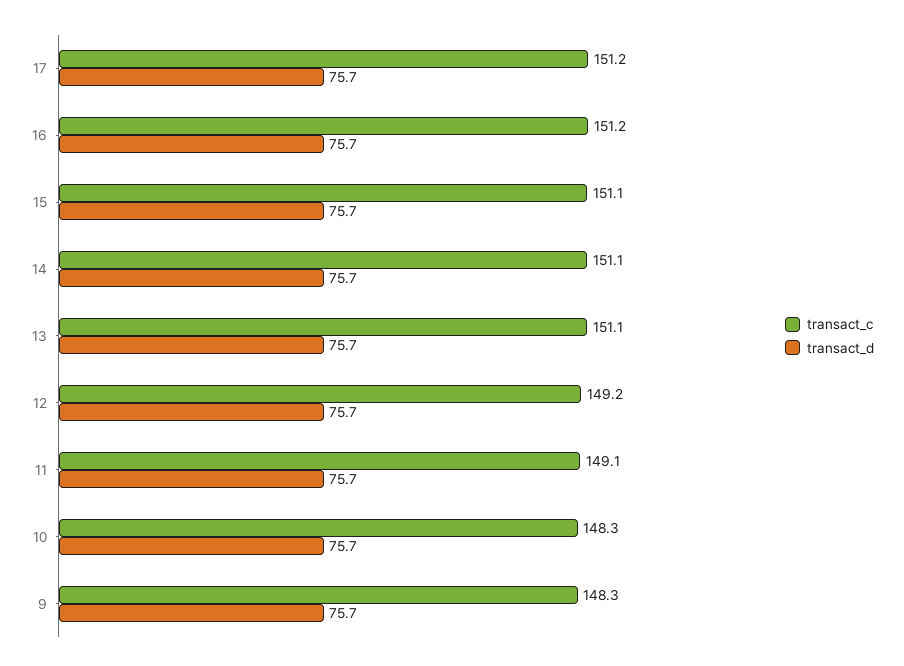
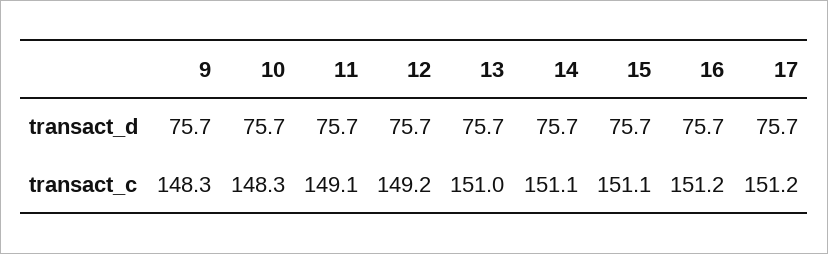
transact_c, 13: 151.1 -> 151

